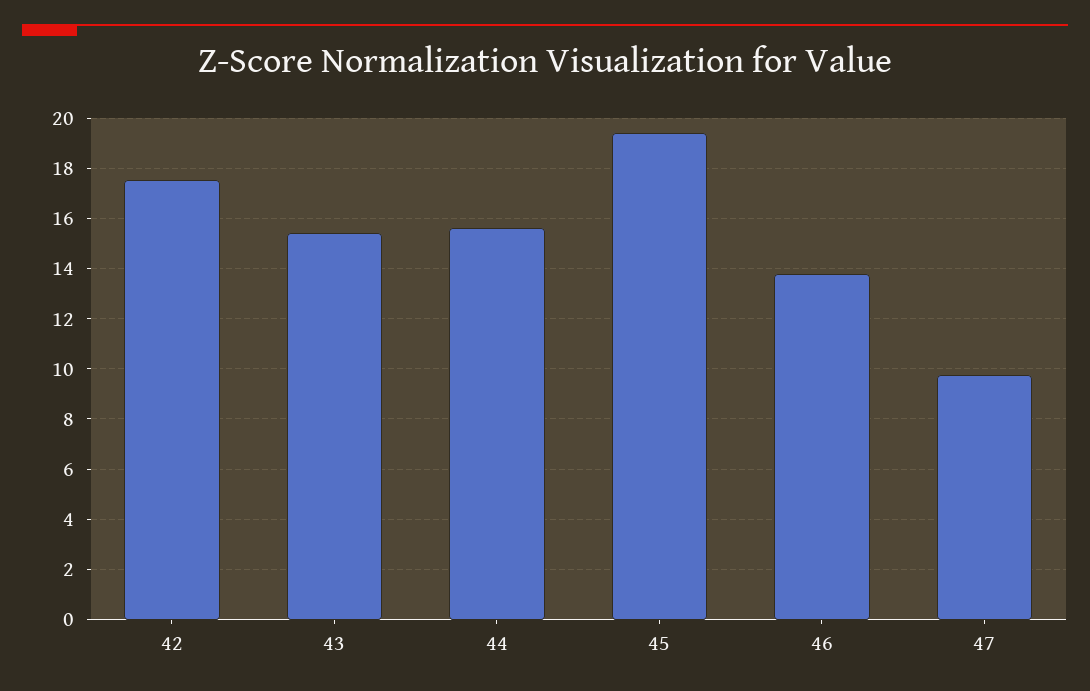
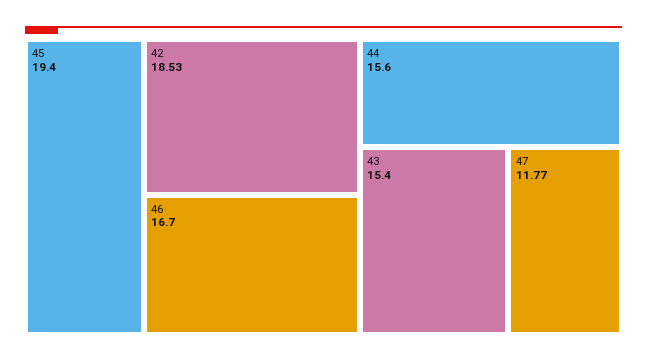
42: 17.5 -> 18.53
46: 13.75 -> 16.7
47: 9.75 -> 11.77

